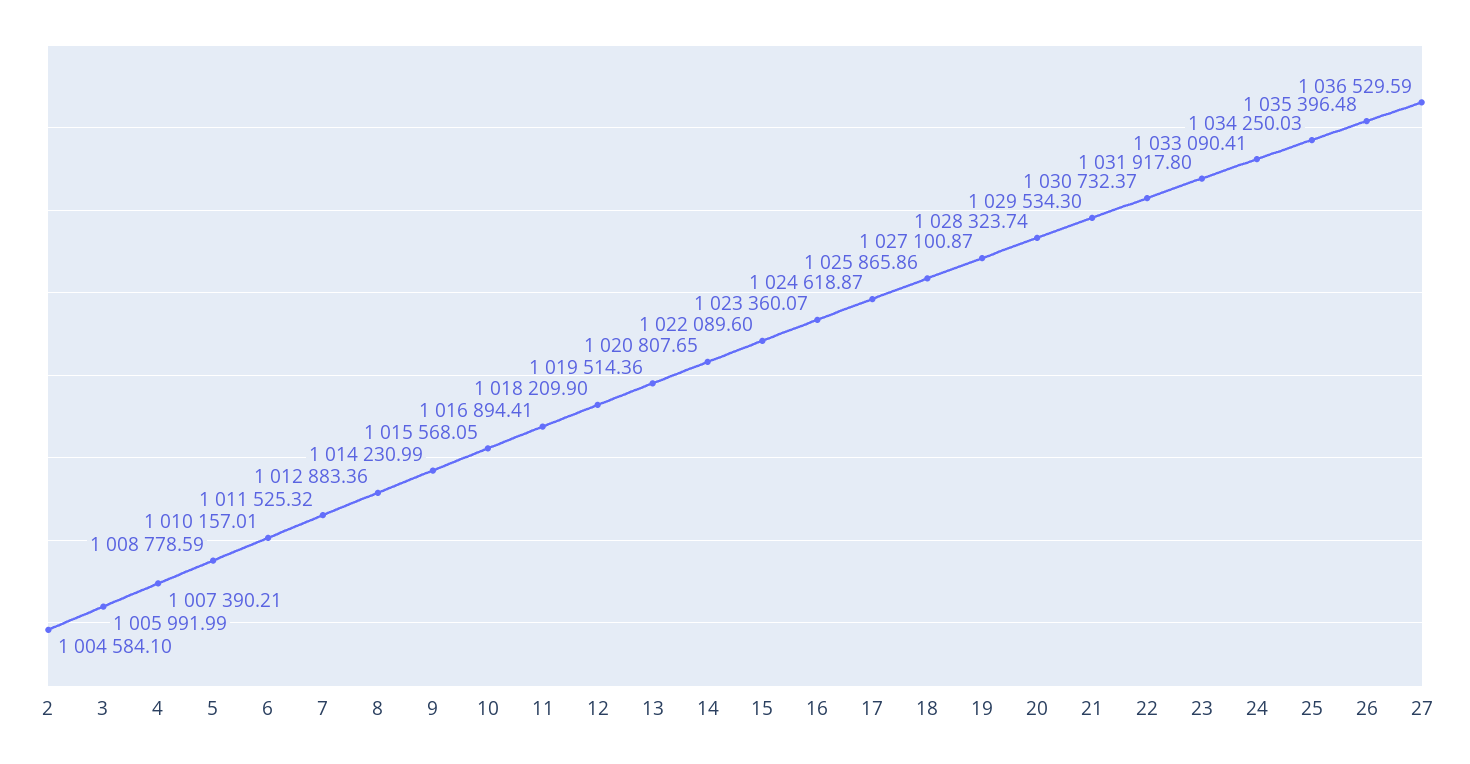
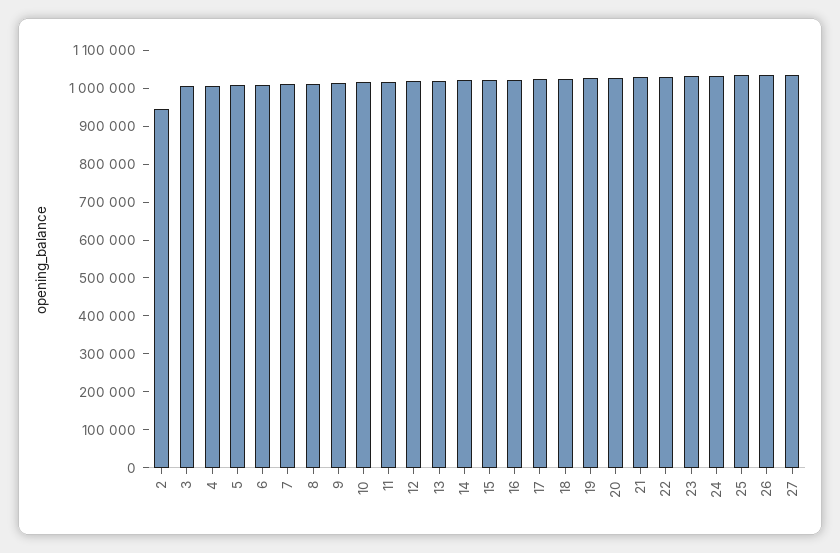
2: 1004584.1 -> 950000

